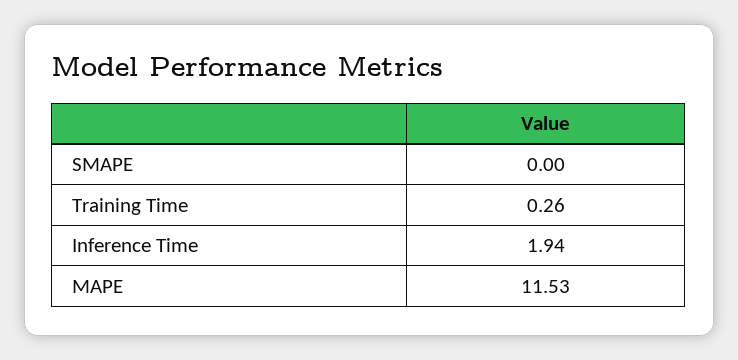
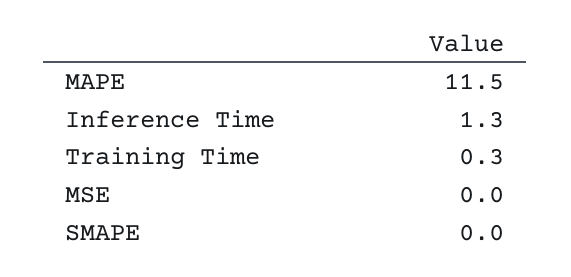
Inference Time: 1.94 -> 1.3
MSE: none -> 0

